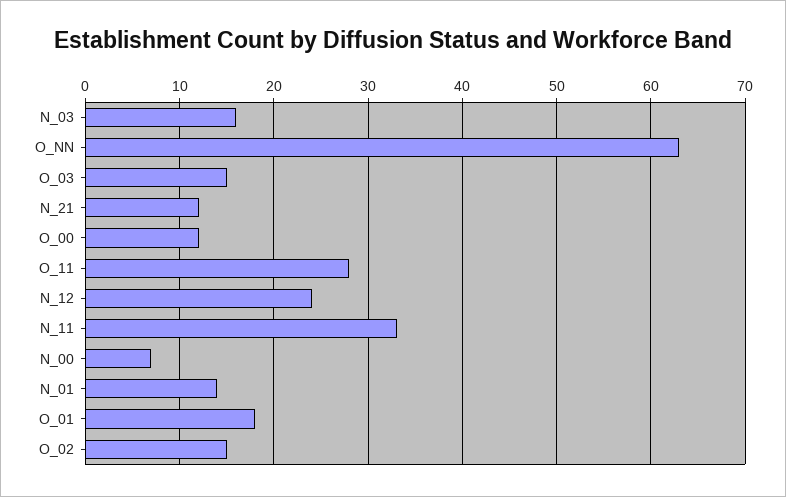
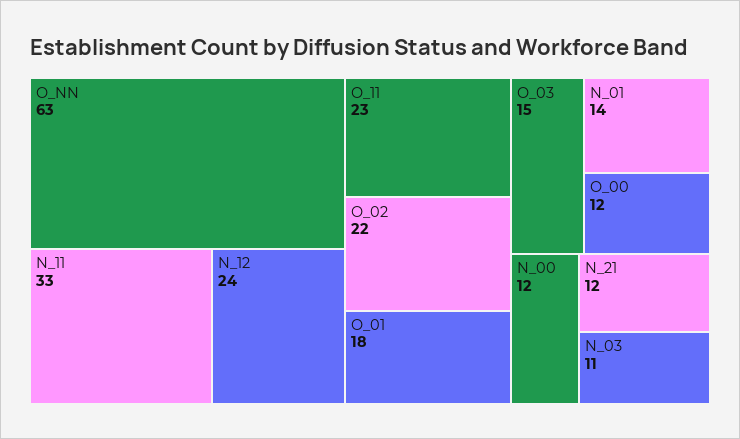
N_03: 16 -> 11
O_11: 28 -> 23
N_00: 7 -> 12
O_02: 15 -> 22

